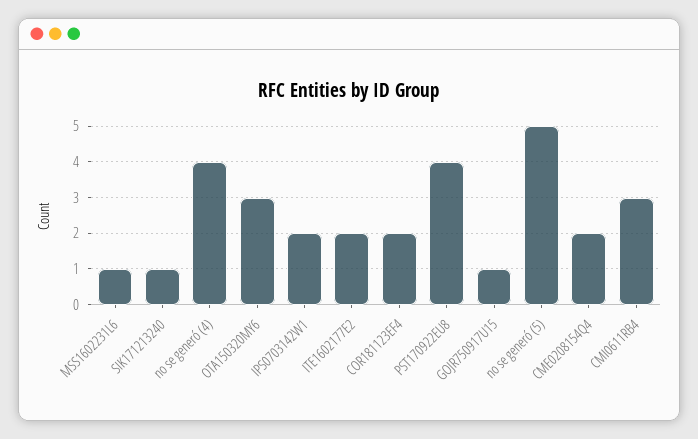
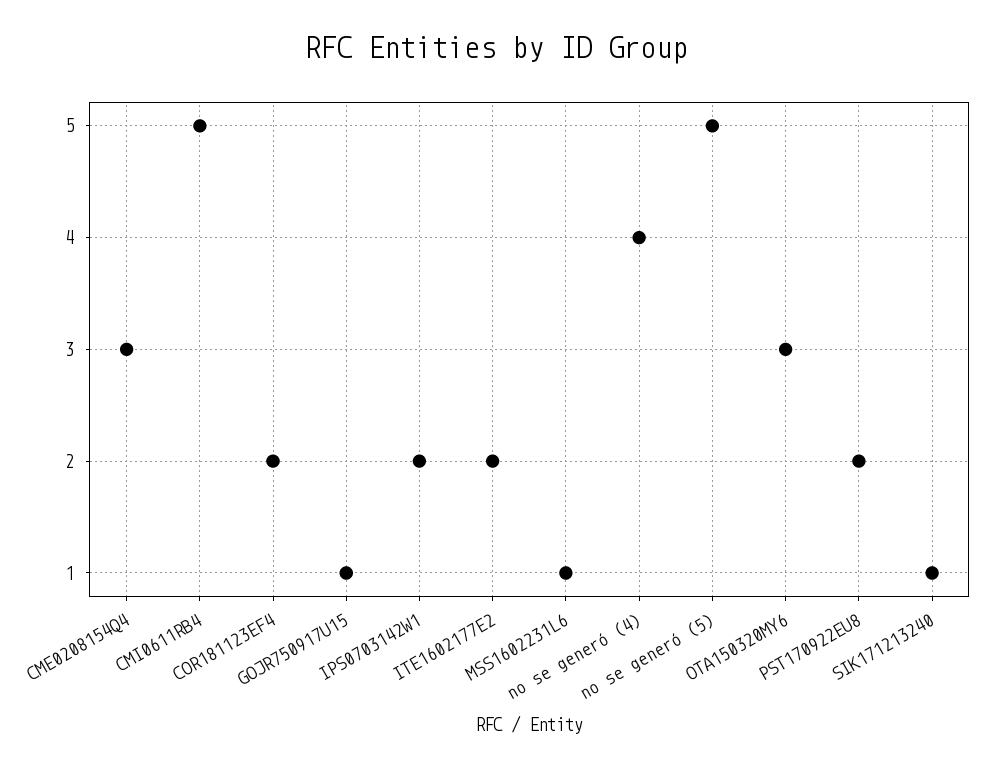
PST170922EU8: 4 -> 2
CME0208154Q4: 2 -> 3
CMI0611RB4: 3 -> 5

